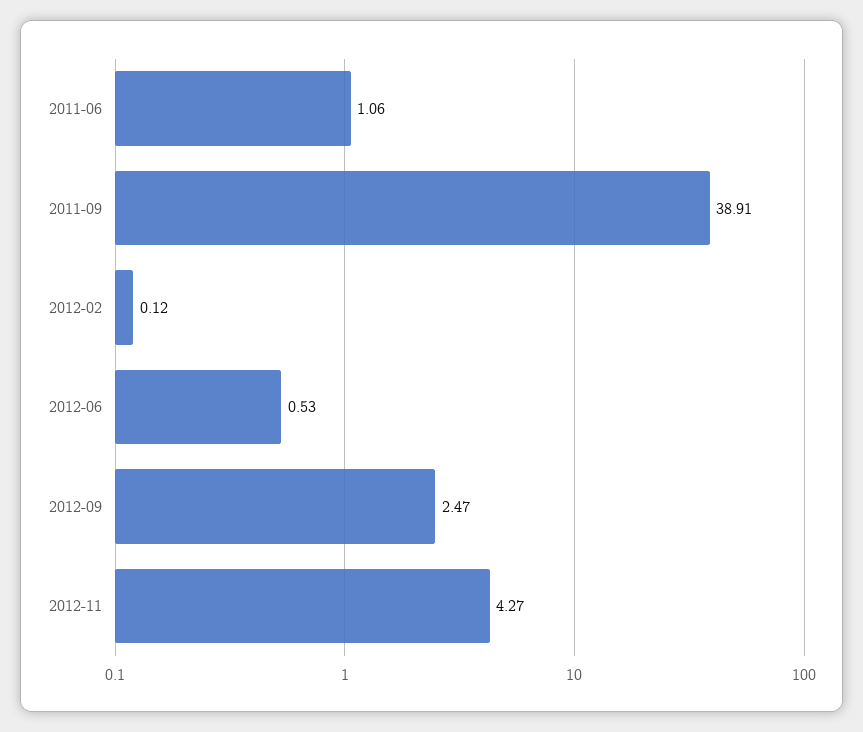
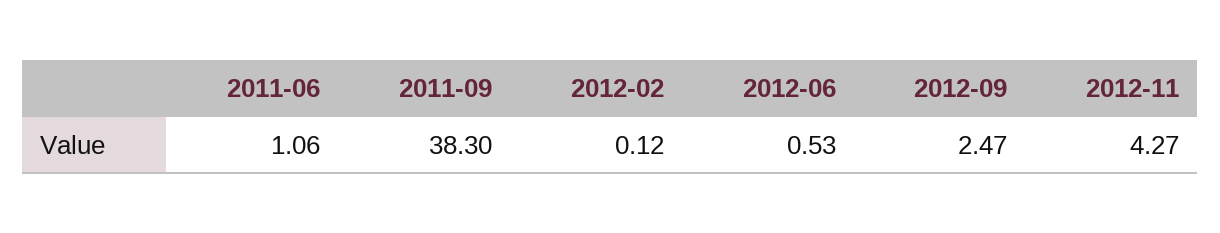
2011-09: 38.91 -> 38.3

